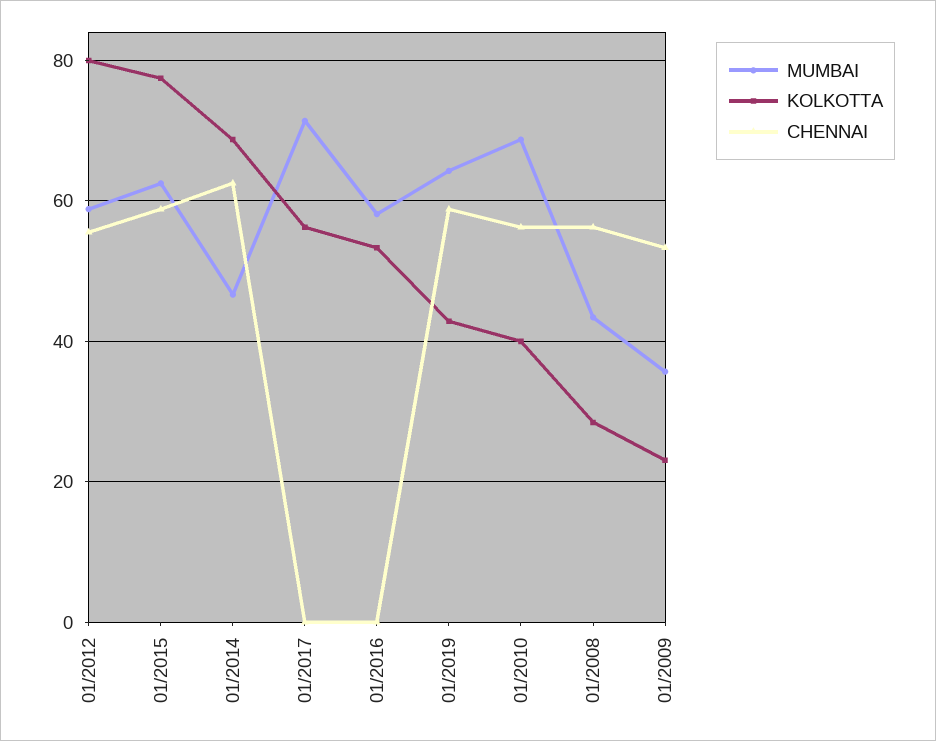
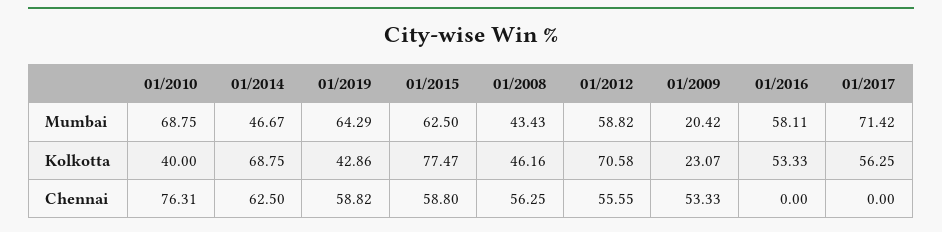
KOLKOTTA, 01/2012: 80 -> 70.58
CHENNAI, 01/2010: 56 -> 76.31
KOLKOTTA, 01/2008: 28 -> 46.16
MUMBAI, 01/2009: 36 -> 20.42

